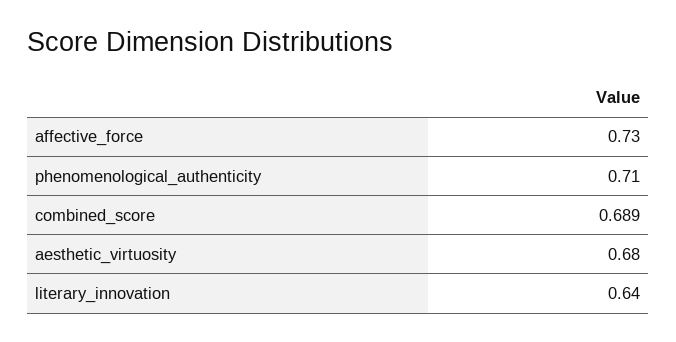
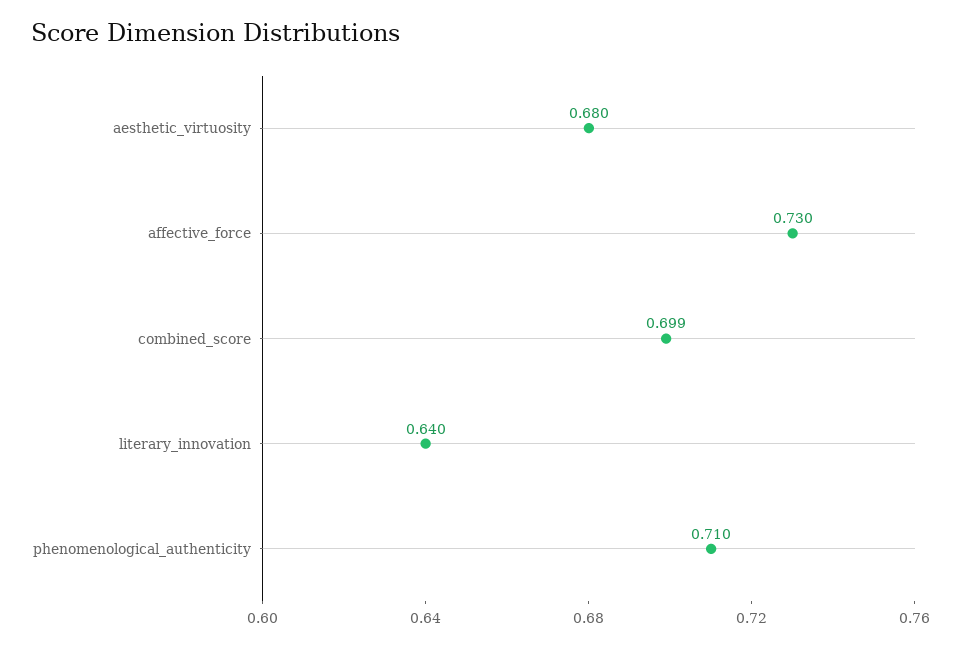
combined_score: 0.689 -> 0.699

